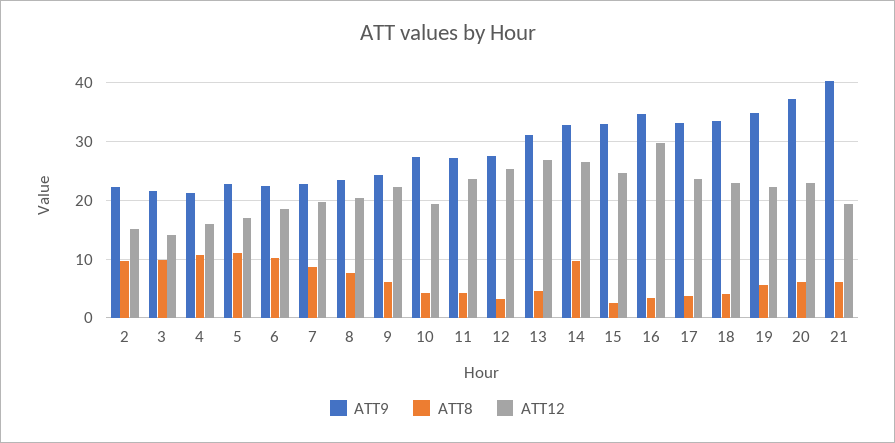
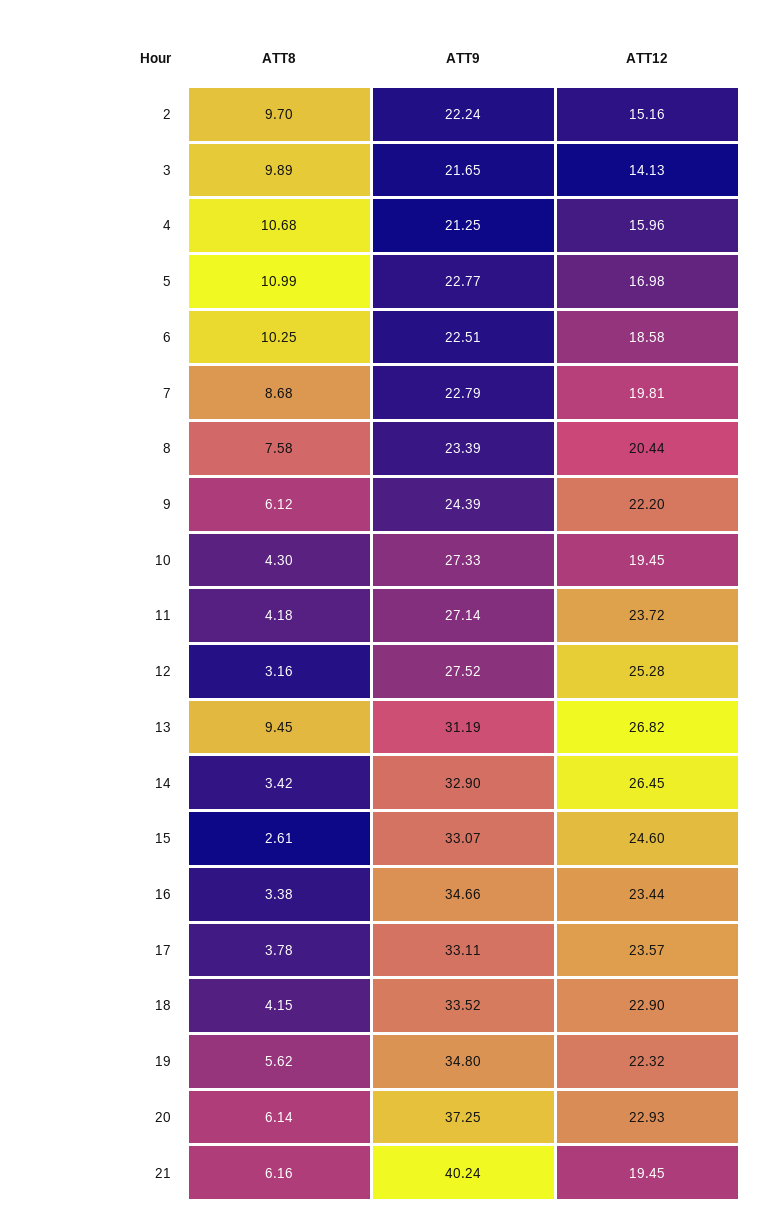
ATT8, 13: 4 -> 9.45
ATT8, 14: 10 -> 3.42
ATT12, 16: 30 -> 23.44

